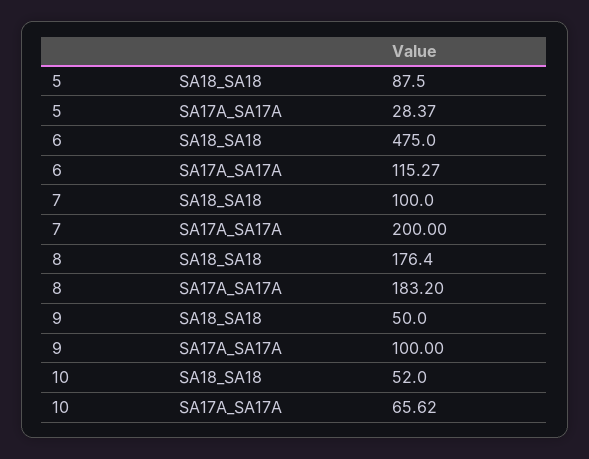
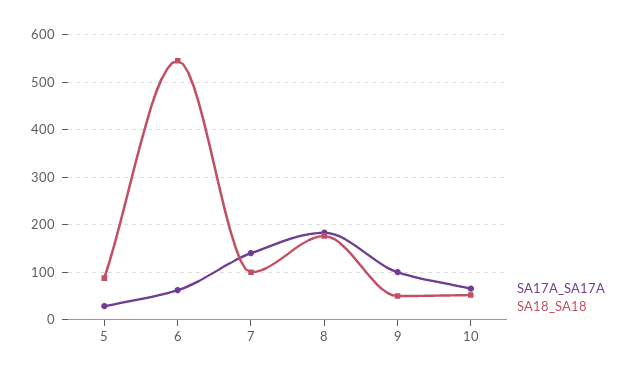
SA18_SA18, 6: 475 -> 540
SA17A_SA17A, 6: 115.27 -> 60
SA17A_SA17A, 7: 200 -> 140

